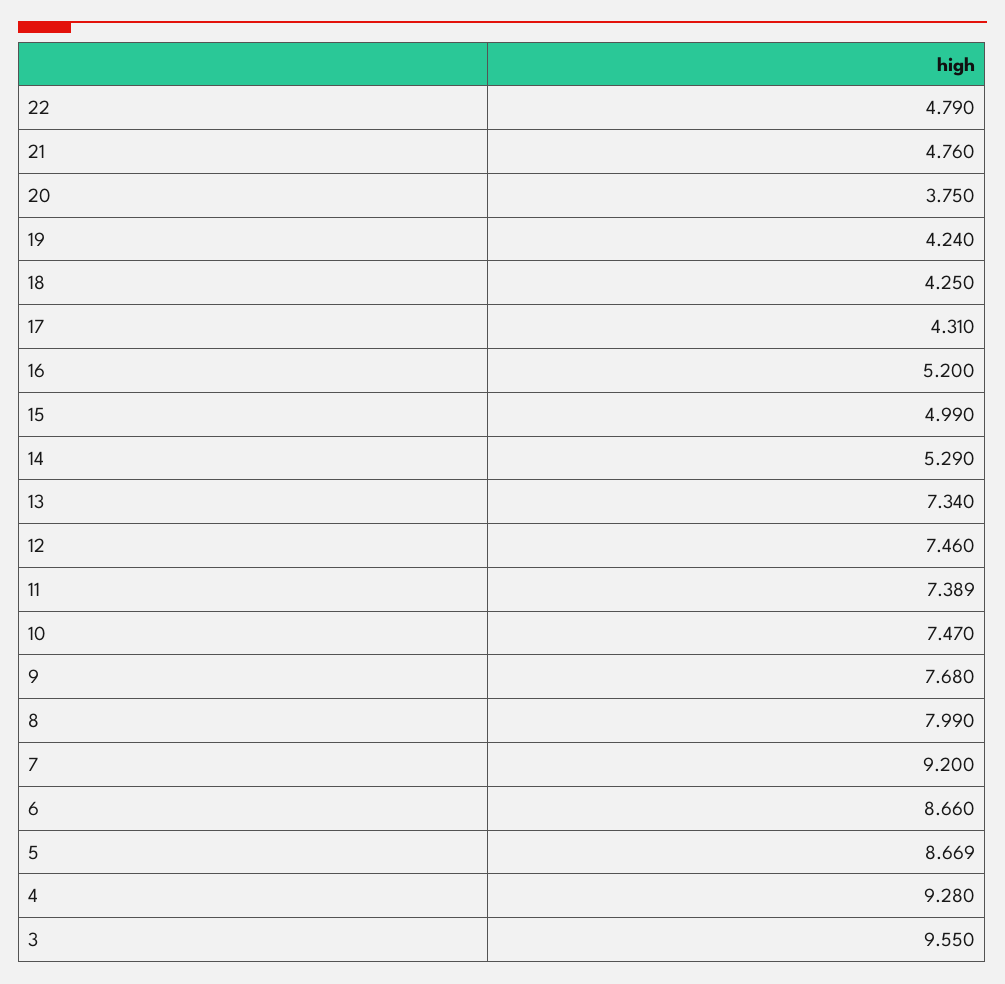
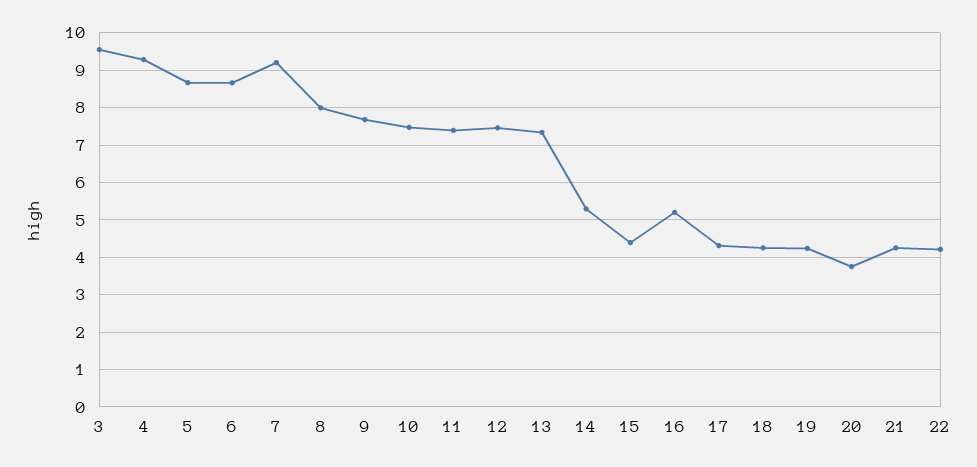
22: 4.79 -> 4.2
21: 4.76 -> 4.2
15: 4.99 -> 4.4

